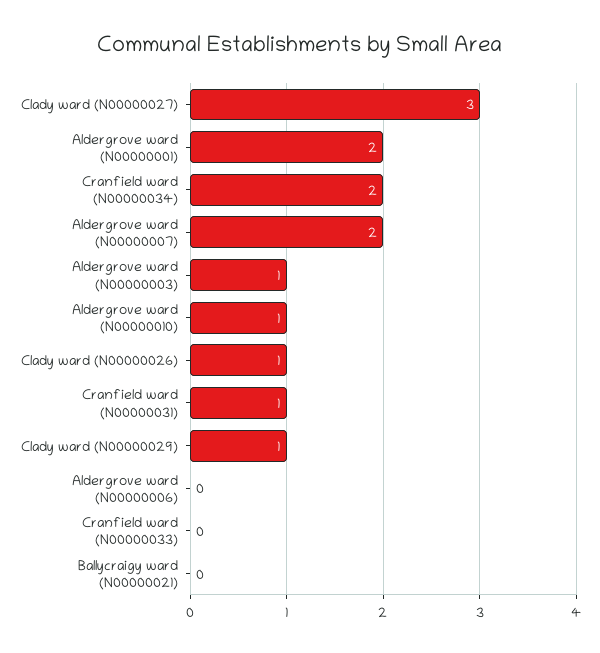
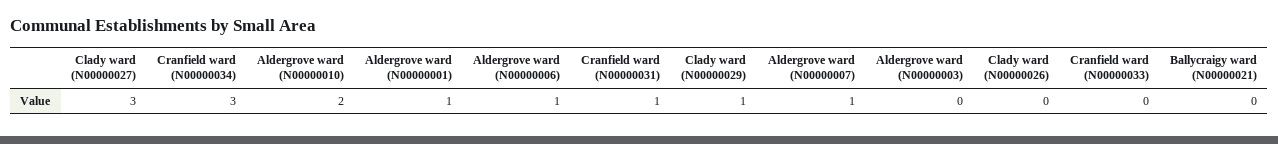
Aldergrove ward (N00000001): 2 -> 1
Cranfield ward (N00000034): 2 -> 3
Aldergrove ward (N00000007): 2 -> 1
Aldergrove ward (N00000003): 1 -> 0
Aldergrove ward (N00000010): 1 -> 2
Clady ward (N00000026): 1 -> 0
Aldergrove ward (N00000006): 0 -> 1

